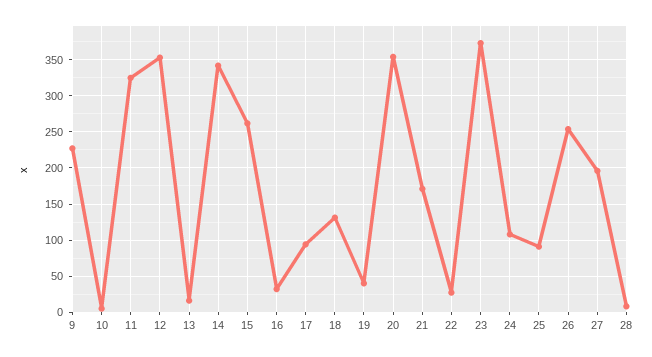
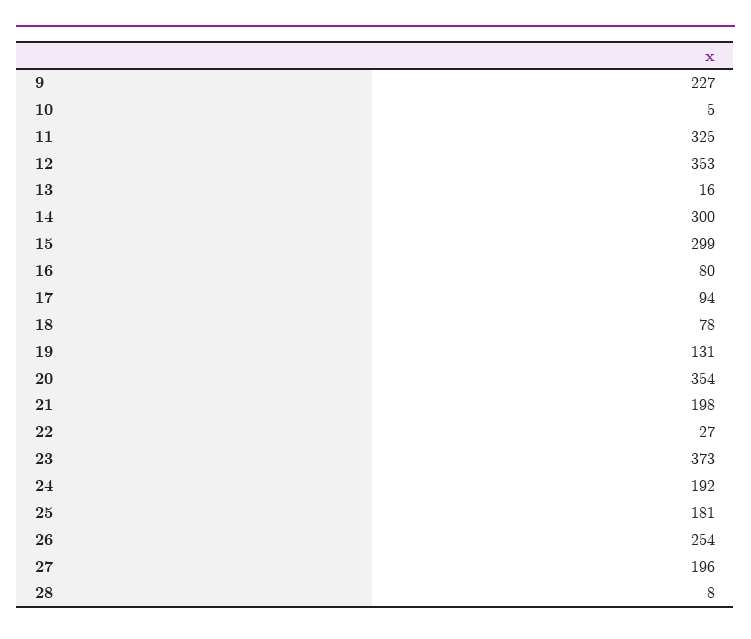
14: 340 -> 300
15: 260 -> 299
16: 30 -> 80
18: 130 -> 78
19: 40 -> 131
21: 170 -> 198
24: 110 -> 192
25: 90 -> 181

